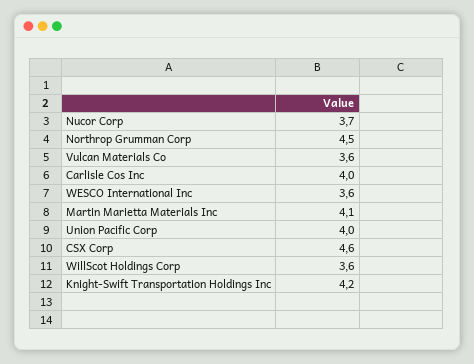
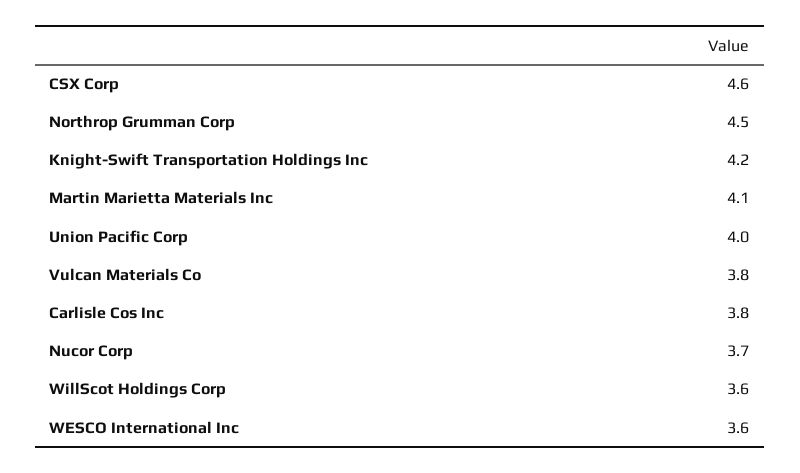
Vulcan Materials Co: 3.6 -> 3.8
Carlisle Cos Inc: 4 -> 3.8

